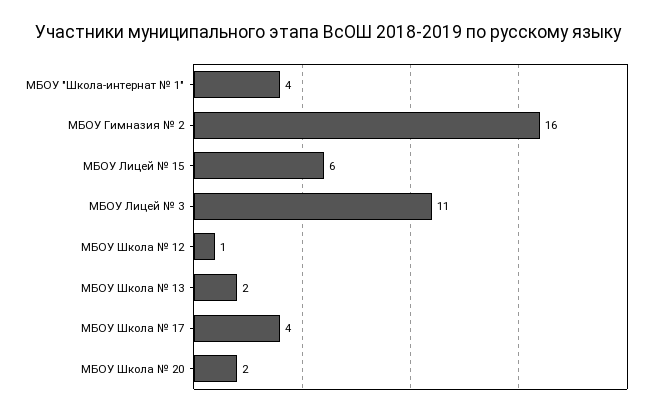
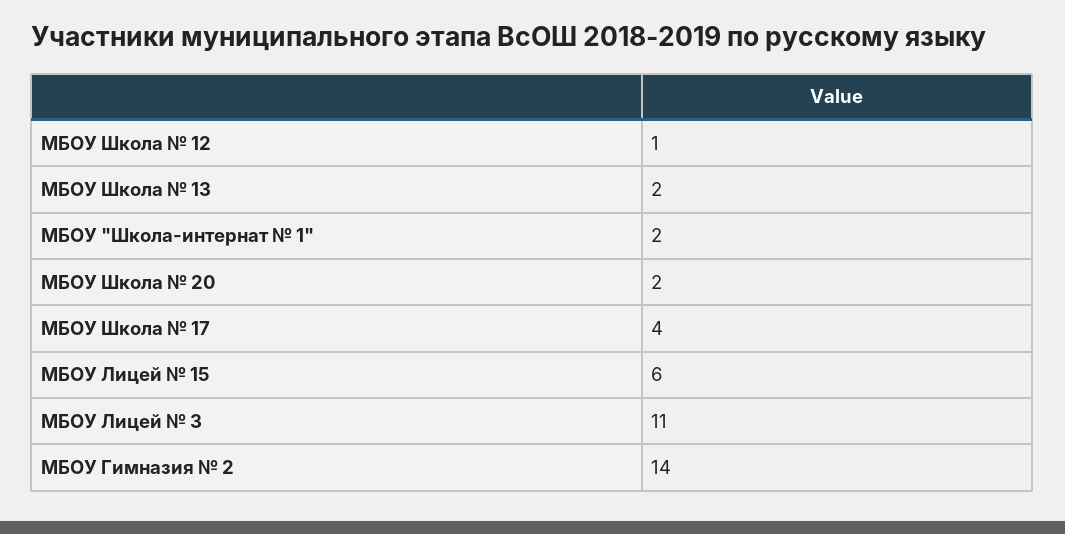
МБОУ "Школа-интернат № 1": 4 -> 2
МБОУ Гимназия № 2: 16 -> 14

